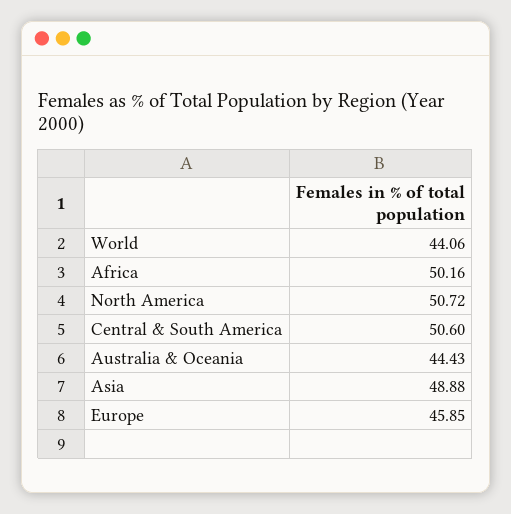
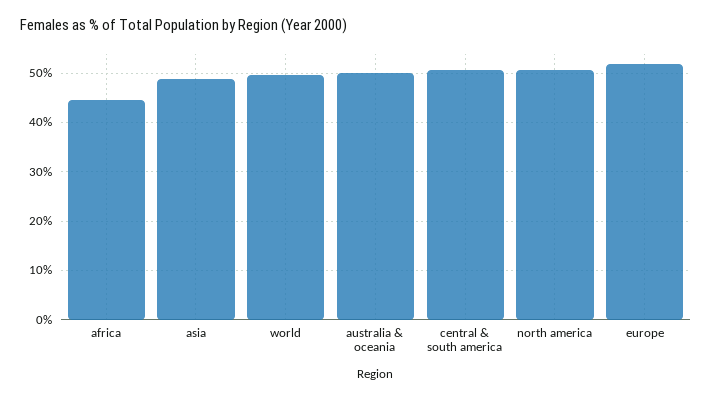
World: 44.06 -> 50
Africa: 50.16 -> 44
Australia & Oceania: 44.43 -> 50
Europe: 45.85 -> 52

